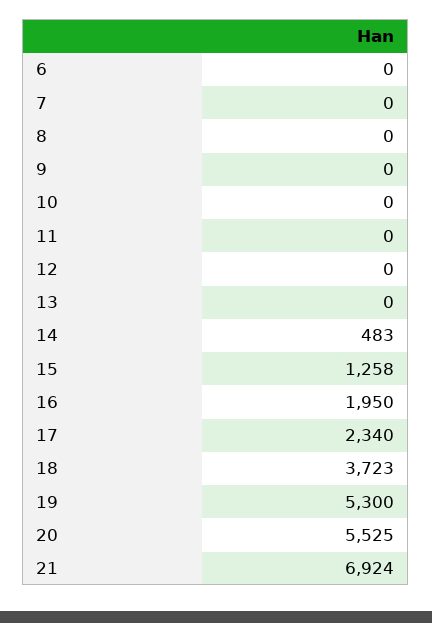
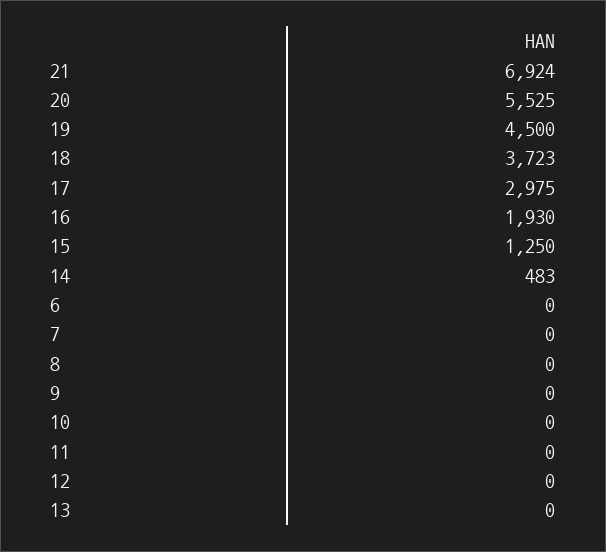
15: 1258 -> 1250
16: 1950 -> 1930
17: 2340 -> 2975
19: 5300 -> 4500

